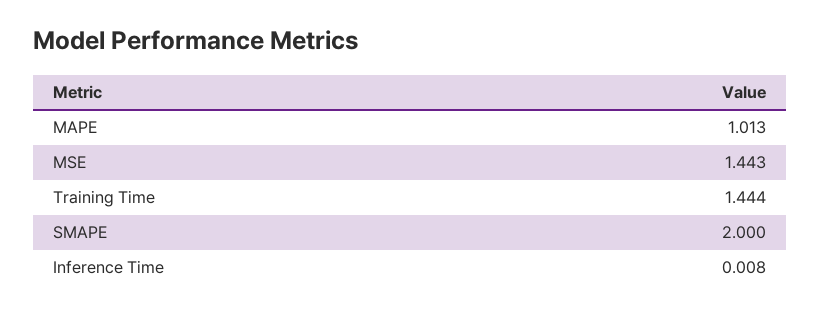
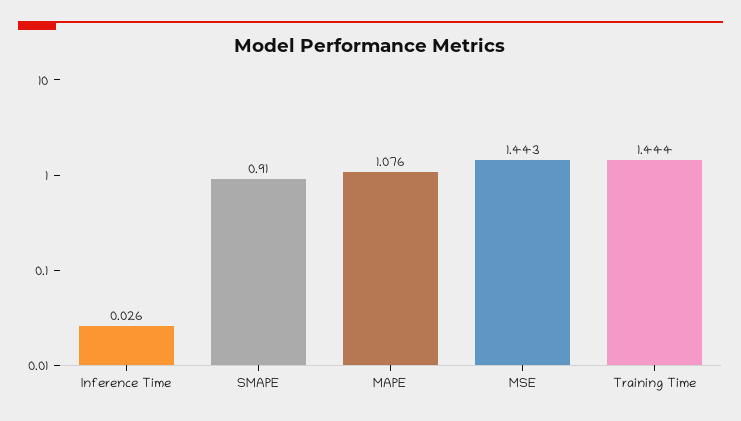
MAPE: 1.013 -> 1.076
SMAPE: 2 -> 0.91
Inference Time: 0.008 -> 0.026

